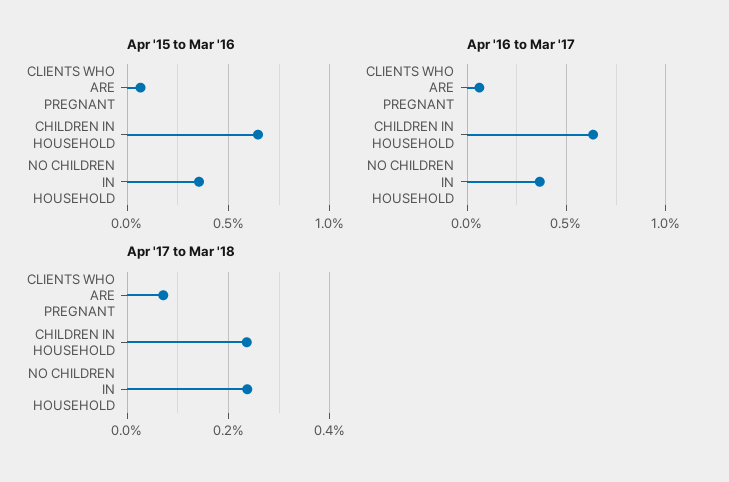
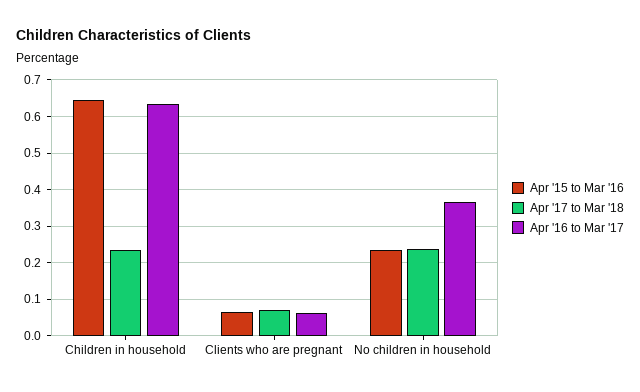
Apr '15 to Mar '16, NO CHILDREN IN HOUSEHOLD: 0.35 -> 0.24

